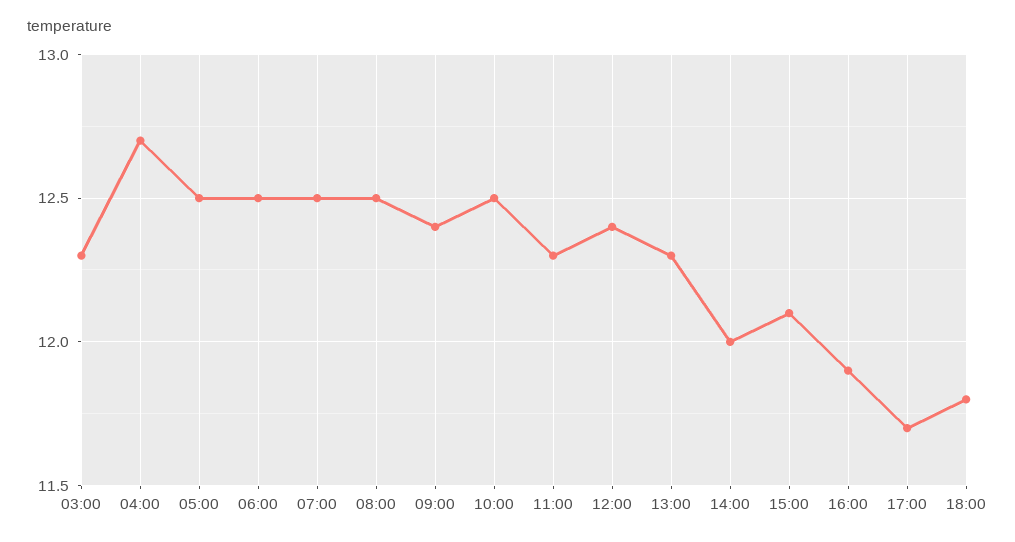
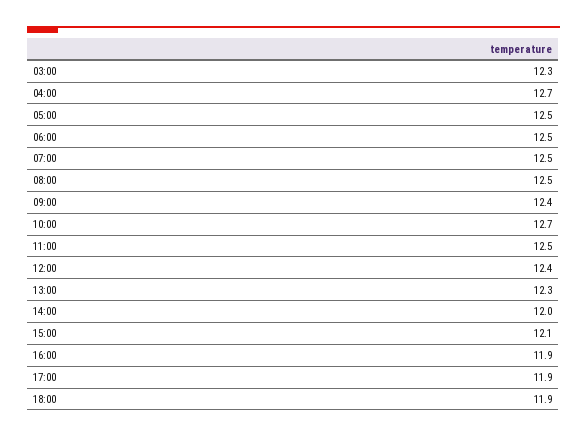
10:00: 12.5 -> 12.7
11:00: 12.3 -> 12.5
17:00: 11.7 -> 11.9
18:00: 11.8 -> 11.9

